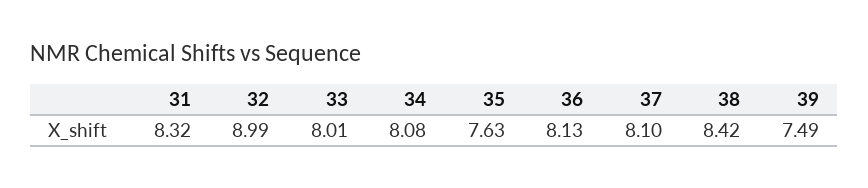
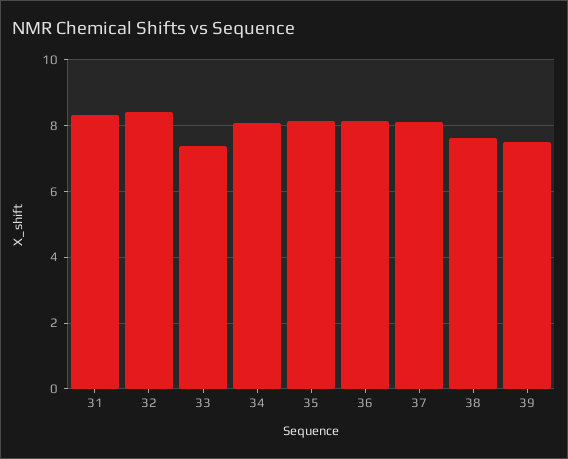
32: 8.99 -> 8.4
33: 8.01 -> 7.4
35: 7.63 -> 8.2
38: 8.42 -> 7.6

